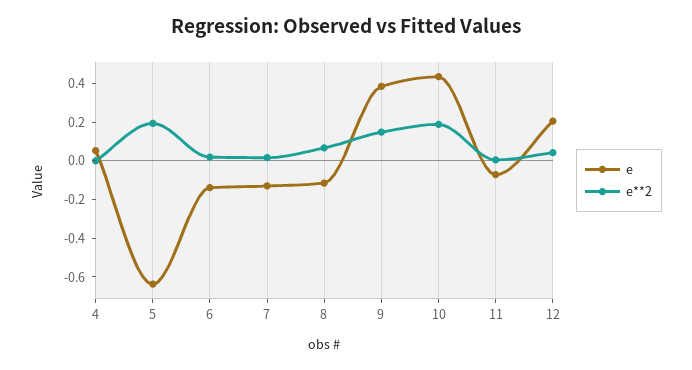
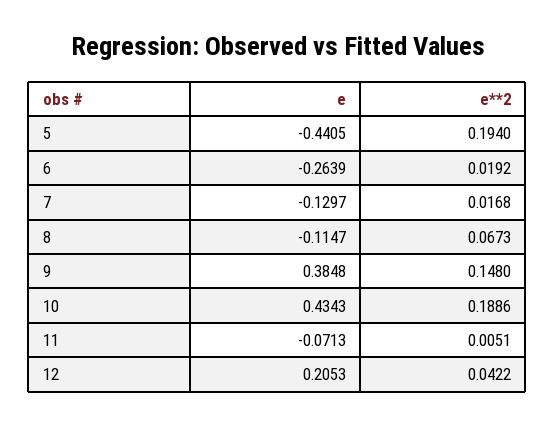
e, 4: 0.05 -> none
e**2, 4: 0 -> none
e, 5: -0.65 -> -0.4405
e, 6: -0.15 -> -0.2639

